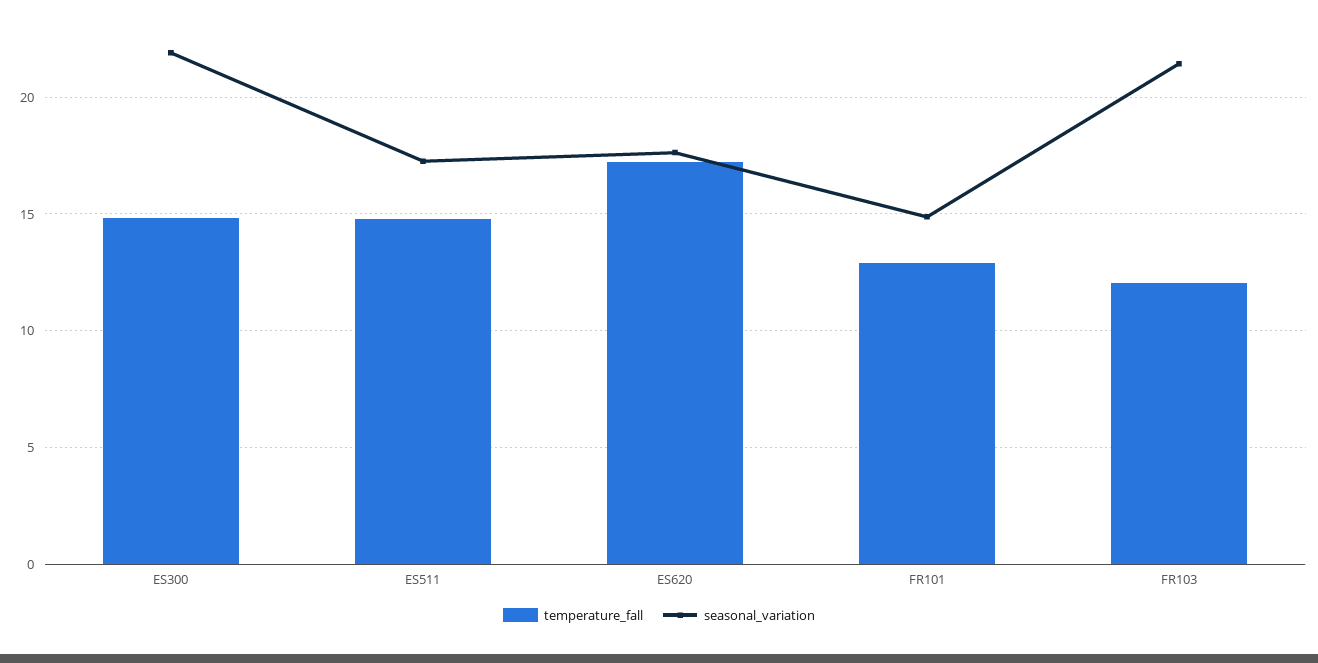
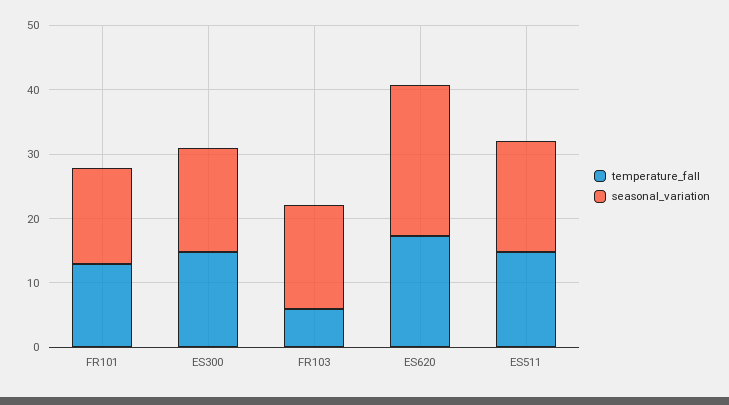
seasonal_variation, ES300: 22 -> 16
seasonal_variation, ES620: 17.5 -> 24
temperature_fall, FR103: 12 -> 6
seasonal_variation, FR103: 21.5 -> 16

